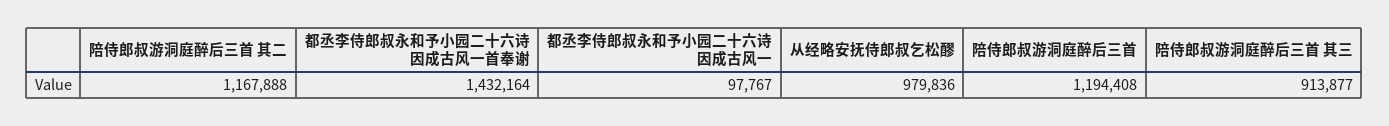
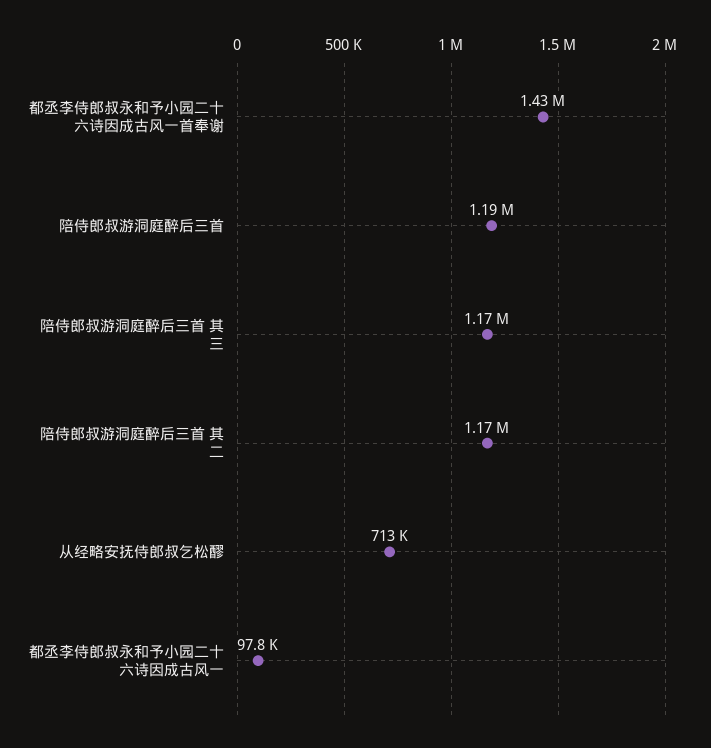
从经略安抚侍郎叔乞松醪: 979836 -> 713000
陪侍郎叔游洞庭醉后三首 其三: 913877 -> 1170000

